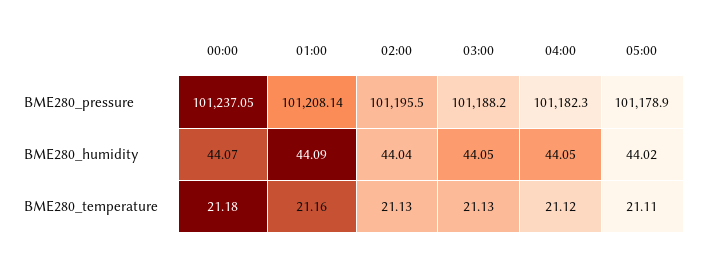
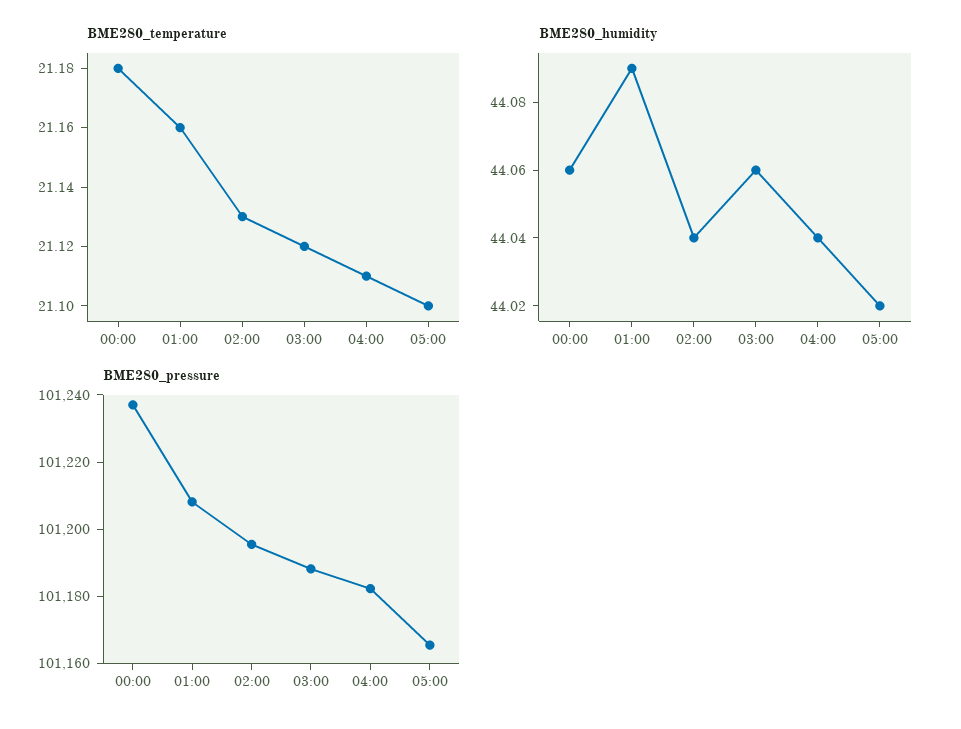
BME280_pressure, 05:00: 101178.9 -> 101165
BME280_humidity, 00:00: 44.07 -> 44.06
BME280_humidity, 03:00: 44.05 -> 44.06
BME280_humidity, 04:00: 44.05 -> 44.04
BME280_temperature, 03:00: 21.13 -> 21.12
BME280_temperature, 04:00: 21.12 -> 21.11
BME280_temperature, 05:00: 21.11 -> 21.1

